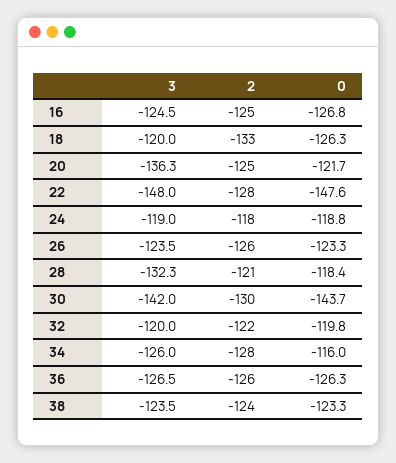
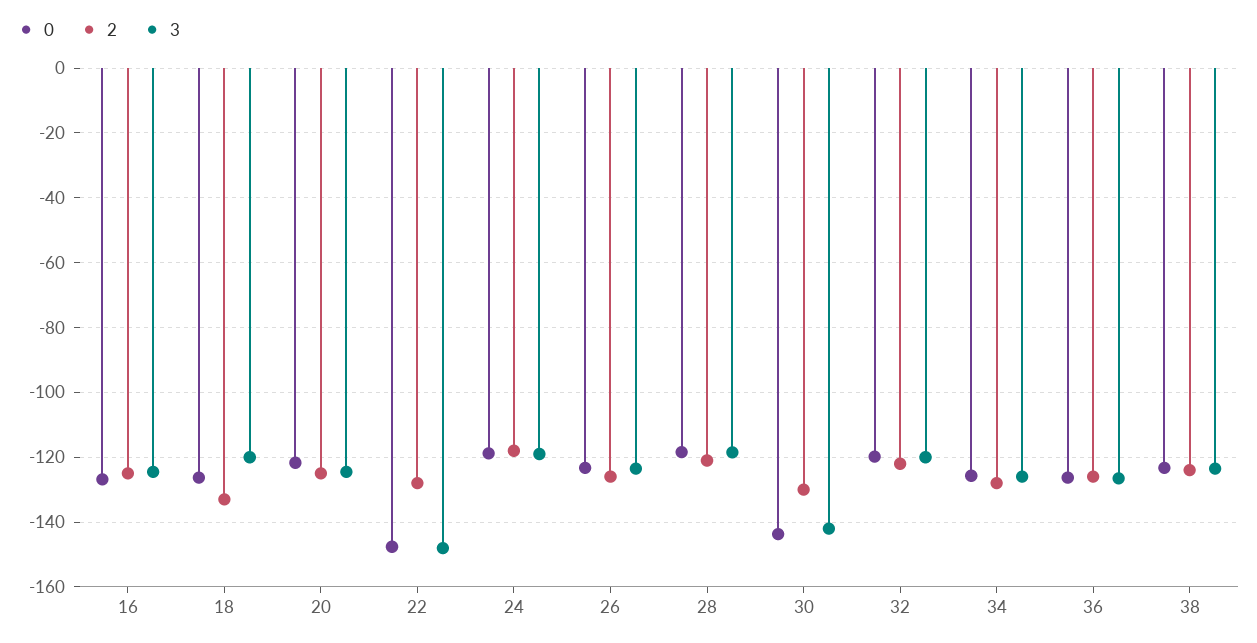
3, 20: -136.3 -> -124
3, 28: -132.3 -> -118
0, 34: -116 -> -126

